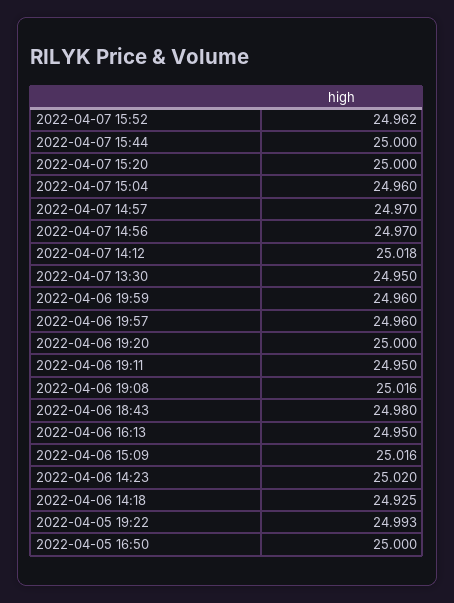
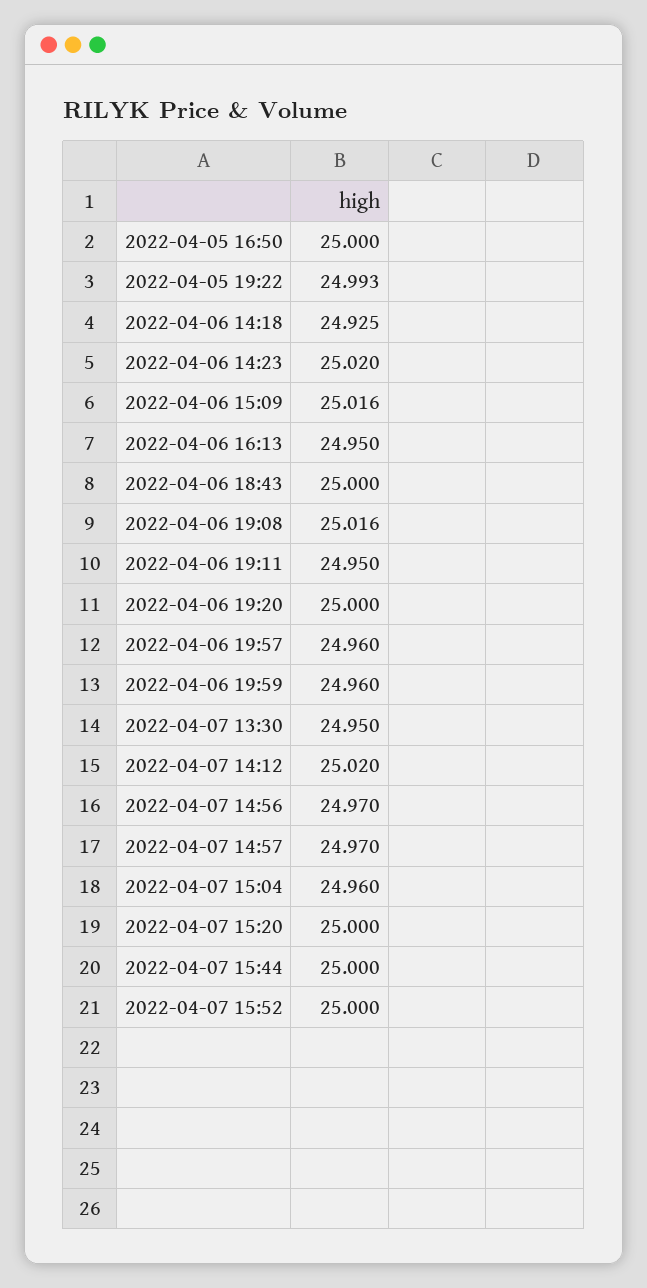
2022-04-07 15:52: 24.962 -> 25
2022-04-07 14:12: 25.018 -> 25.02
2022-04-06 18:43: 24.98 -> 25

